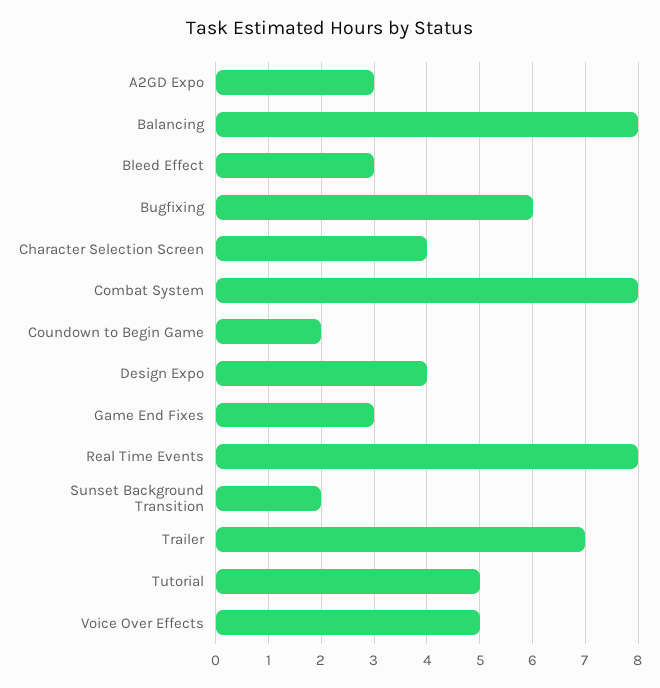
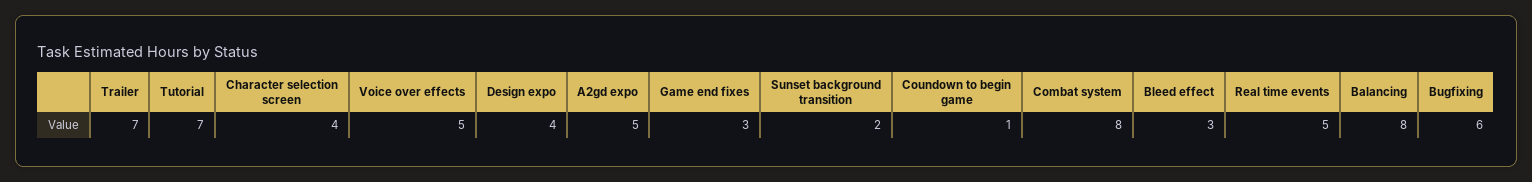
A2GD Expo: 3 -> 5
Coundown to Begin Game: 2 -> 1
Real Time Events: 8 -> 5
Tutorial: 5 -> 7

